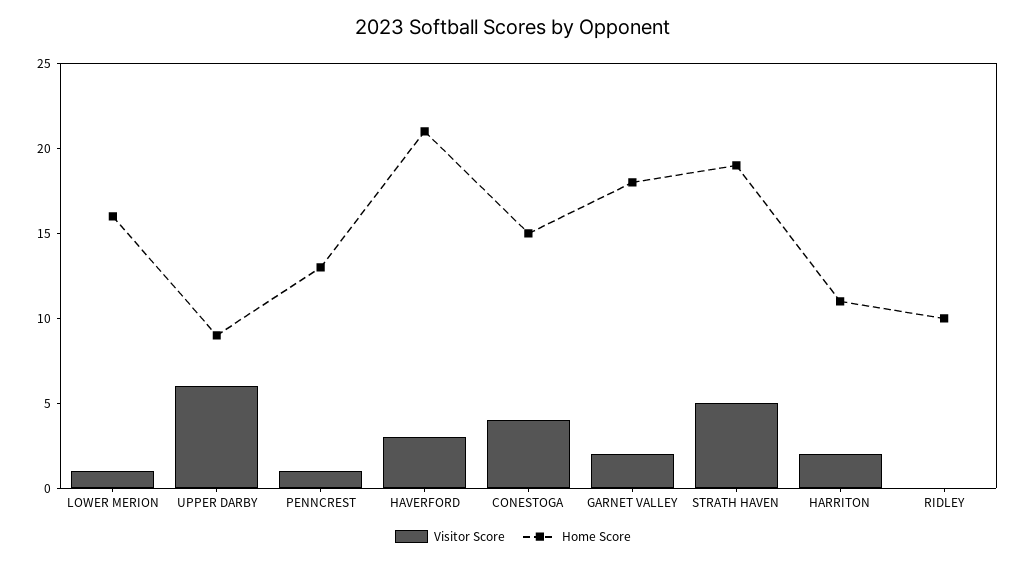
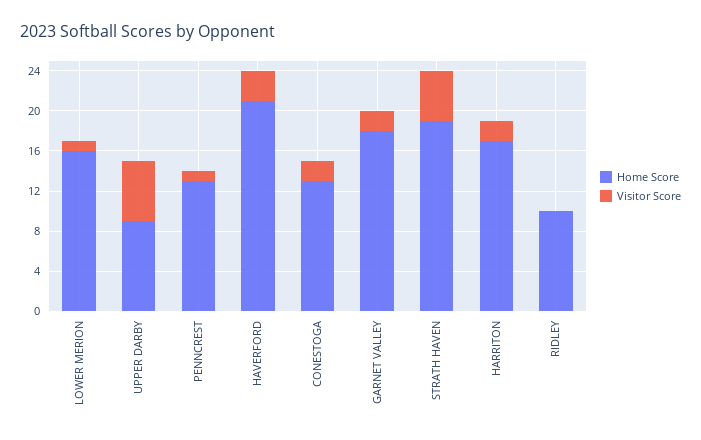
Visitor Score, CONESTOGA: 4 -> 2
Home Score, CONESTOGA: 15 -> 13
Home Score, HARRITON: 11 -> 17

